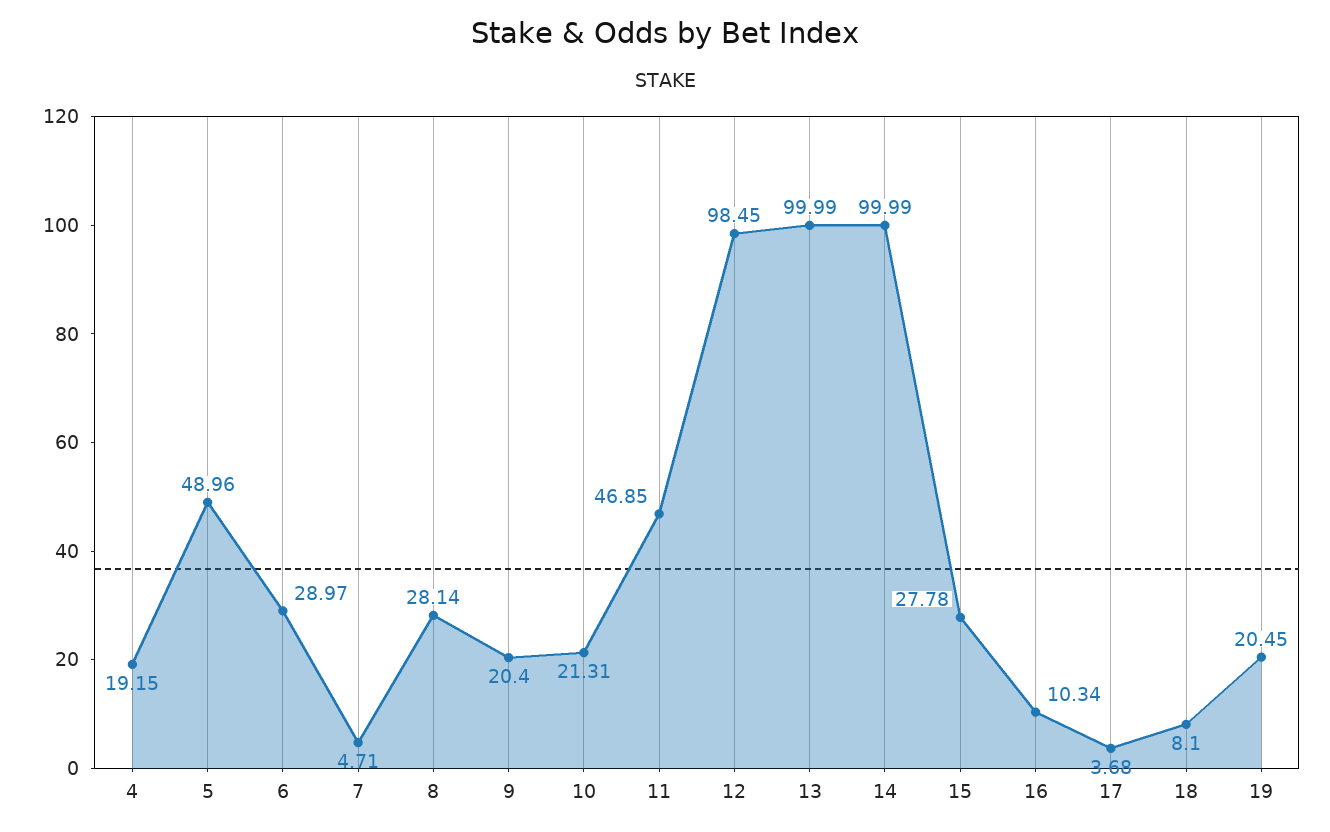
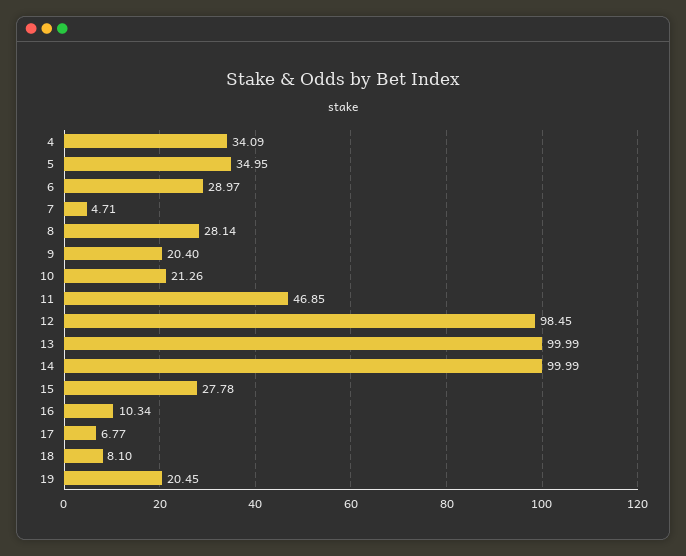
4: 19.15 -> 34.09
5: 48.96 -> 34.95
10: 21.31 -> 21.26
17: 3.68 -> 6.77

